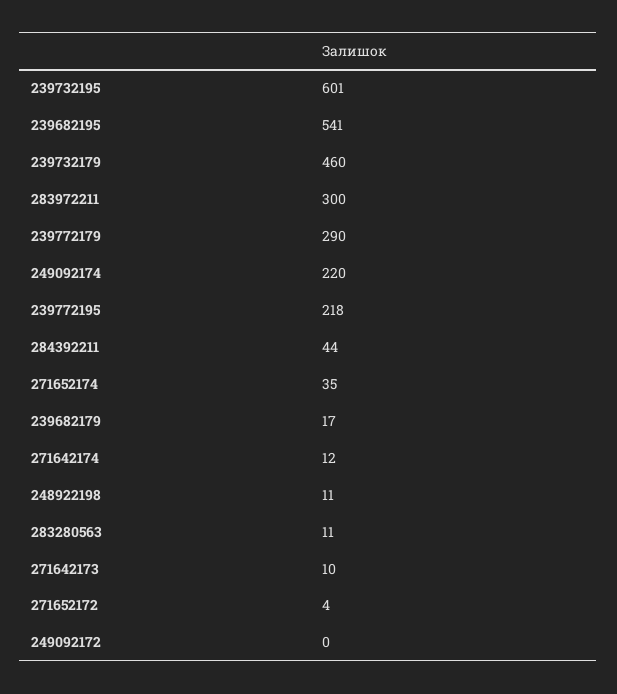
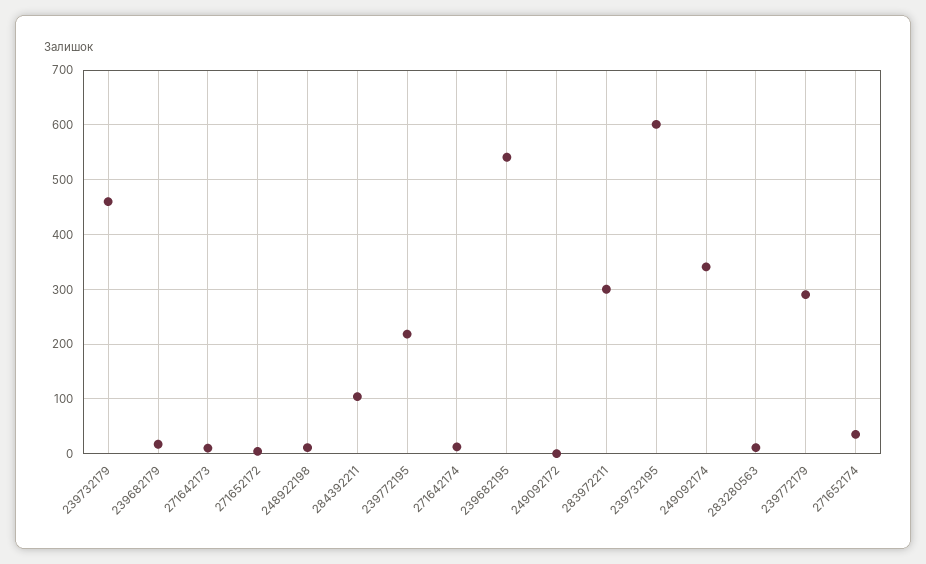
249092174: 220 -> 340
284392211: 44 -> 100

